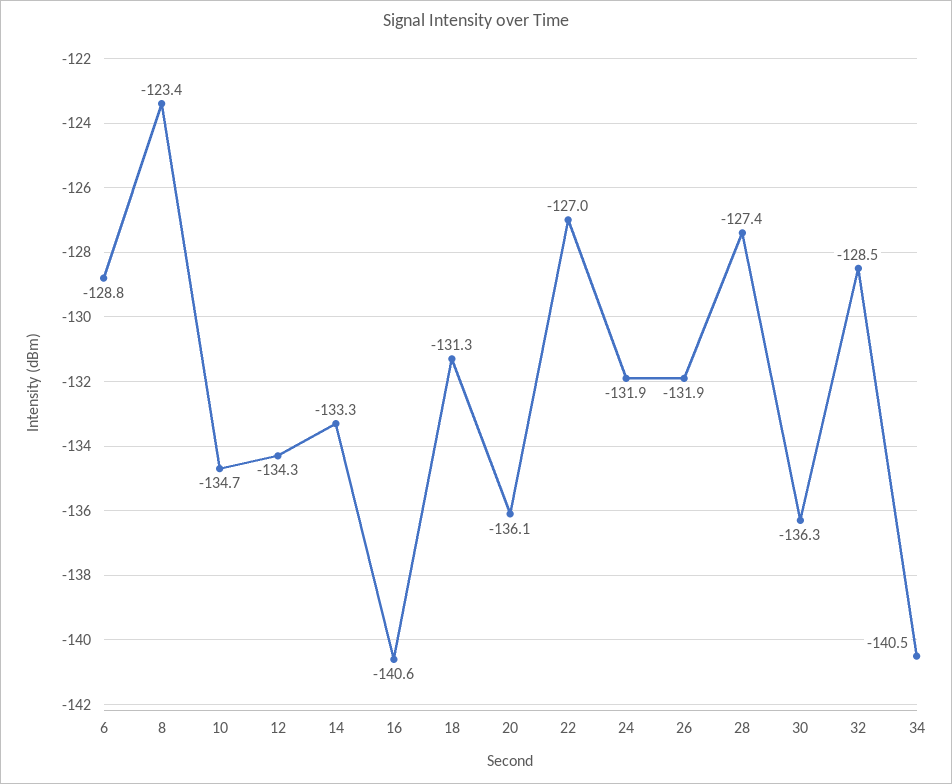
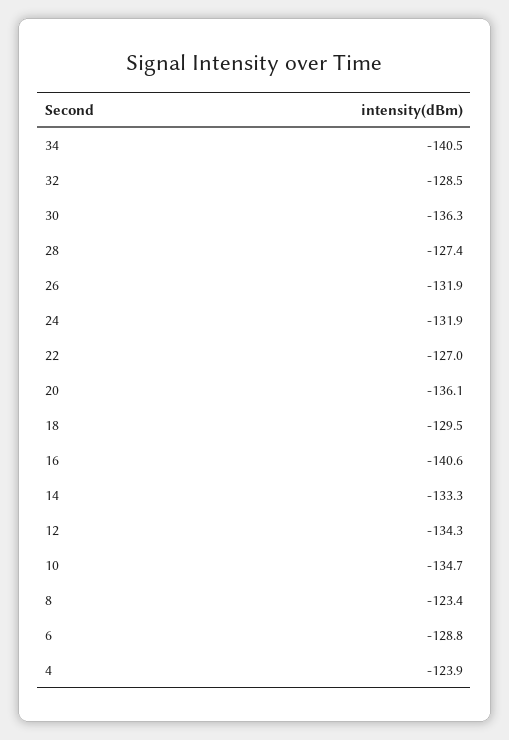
18: -131.3 -> -129.5
4: none -> -123.9

